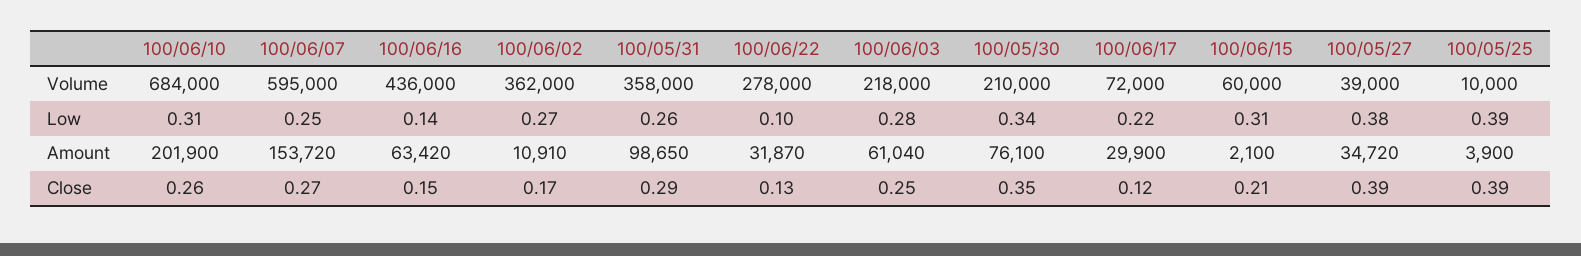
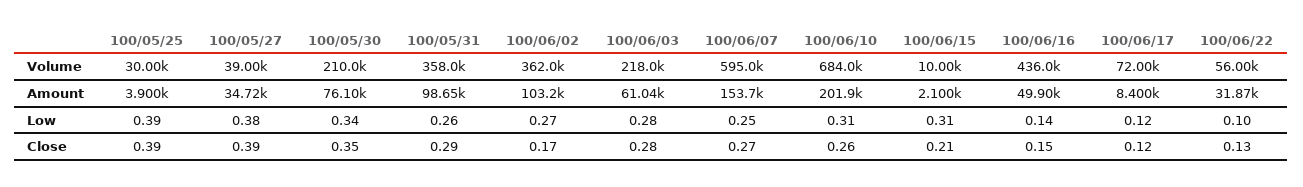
100/06/22, Volume: 278000 -> 56000
100/06/15, Volume: 60000 -> 10000
100/05/25, Volume: 10000 -> 30000
100/06/17, Low: 0.22 -> 0.12
100/06/16, Amount: 63420 -> 49900
100/06/02, Amount: 10910 -> 103200
100/06/17, Amount: 29900 -> 8400
100/06/03, Close: 0.25 -> 0.28

